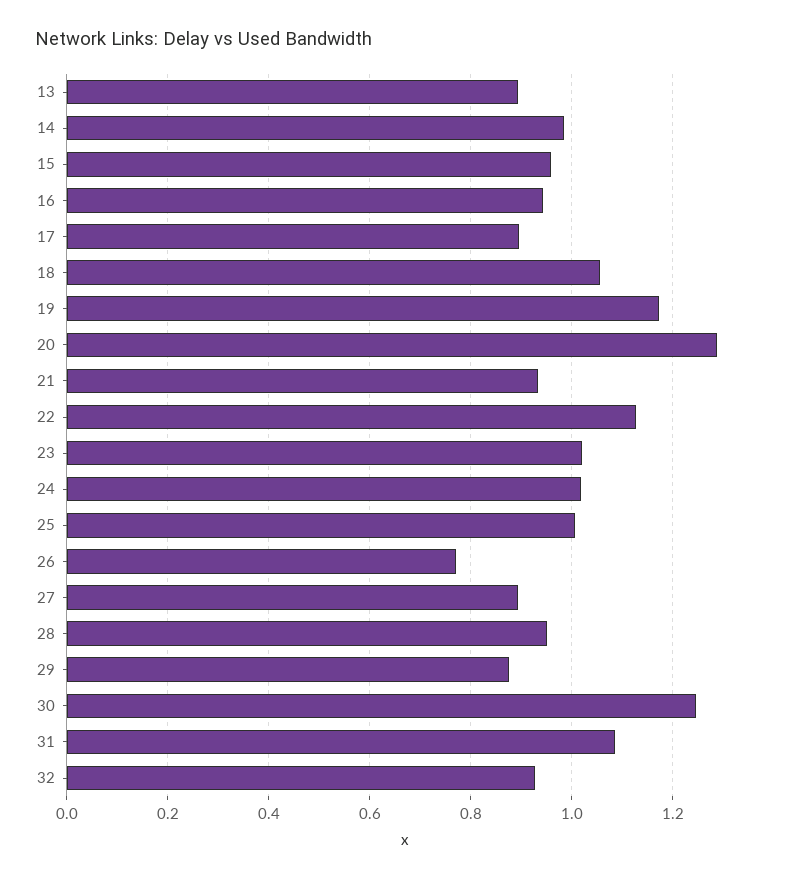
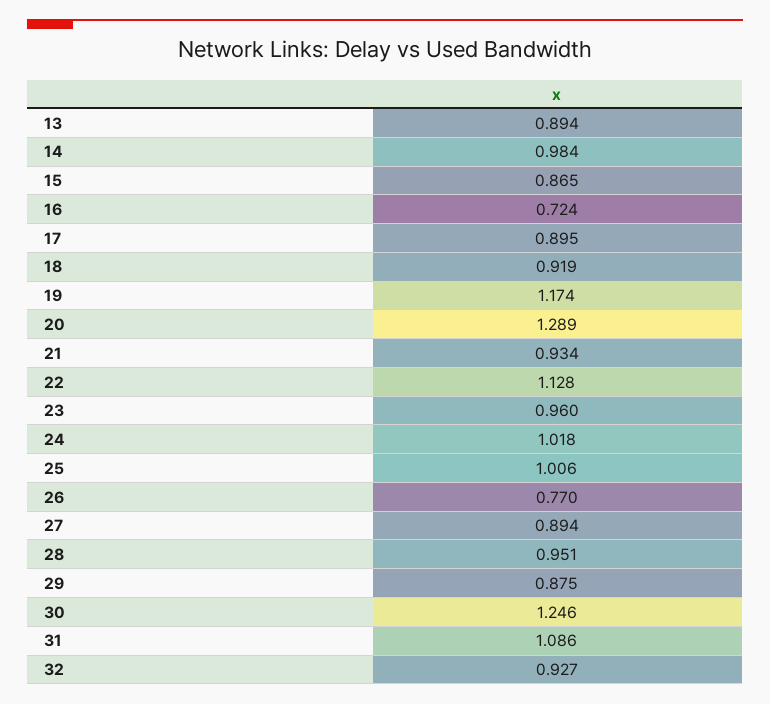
15: 0.96 -> 0.865
16: 0.94 -> 0.724
18: 1.06 -> 0.919
23: 1.02 -> 0.96

